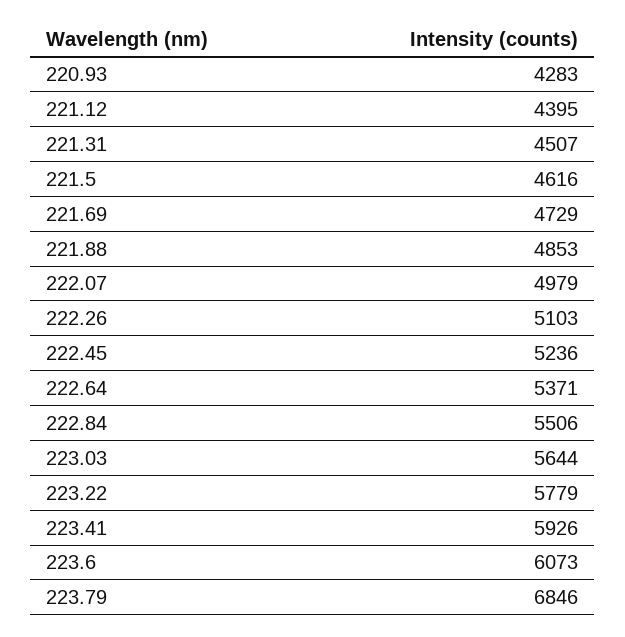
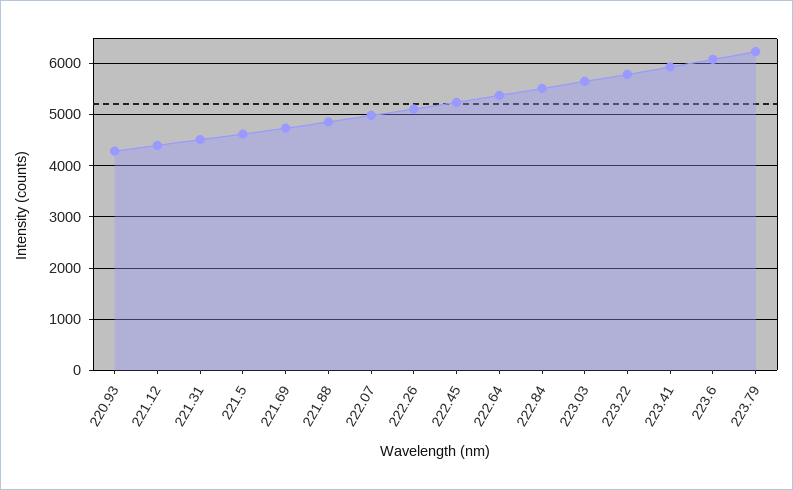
223.79: 6846 -> 6200

